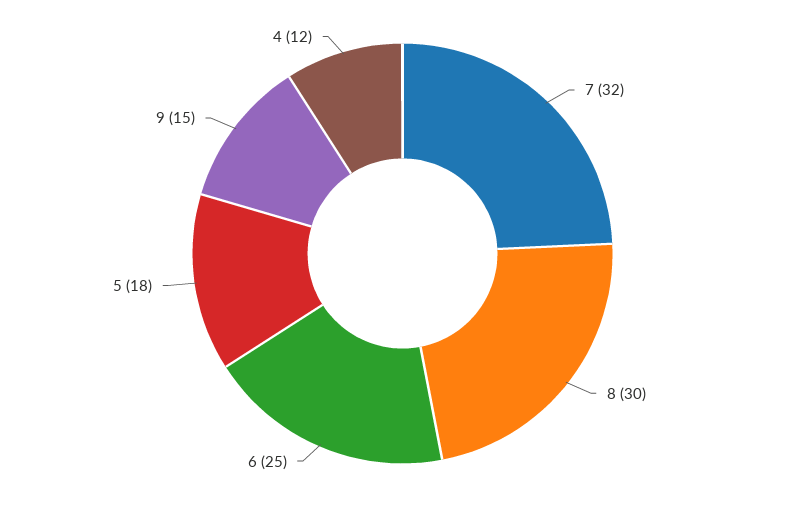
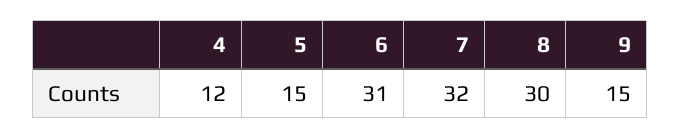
6: 25 -> 31
5: 18 -> 15

